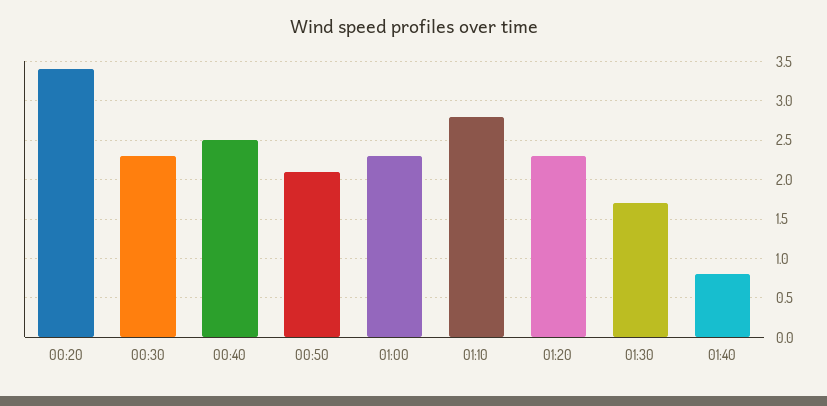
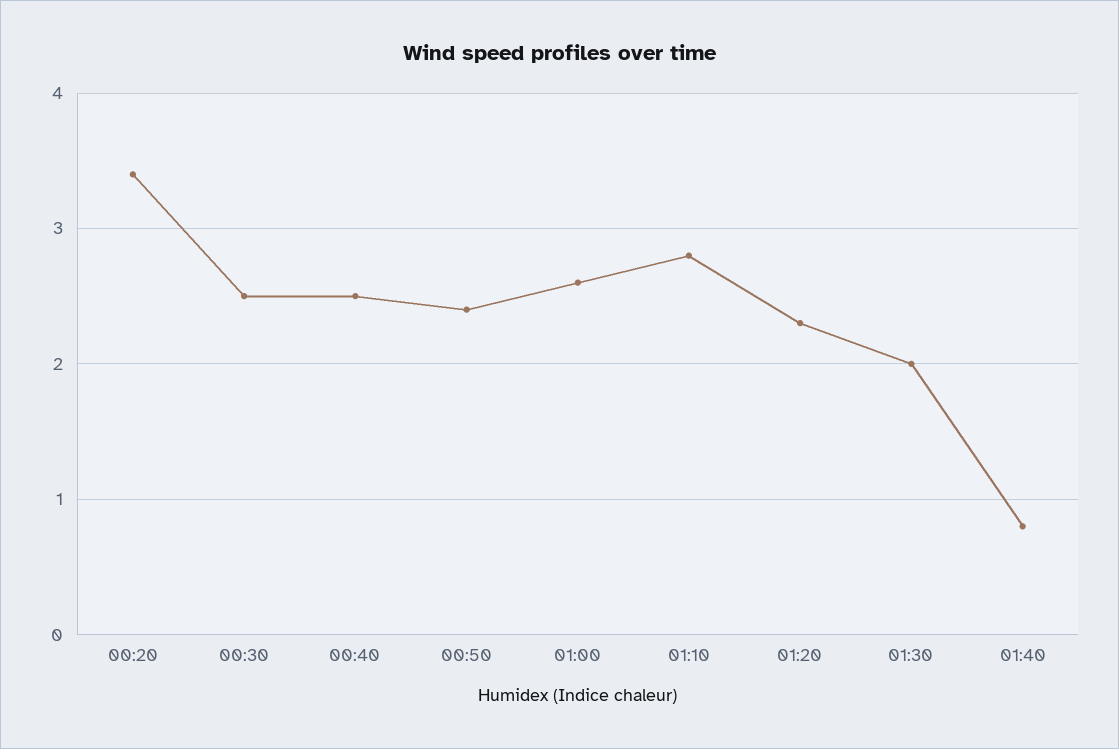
00:30: 2.3 -> 2.5
00:50: 2.1 -> 2.4
01:00: 2.3 -> 2.6
01:30: 1.7 -> 2

